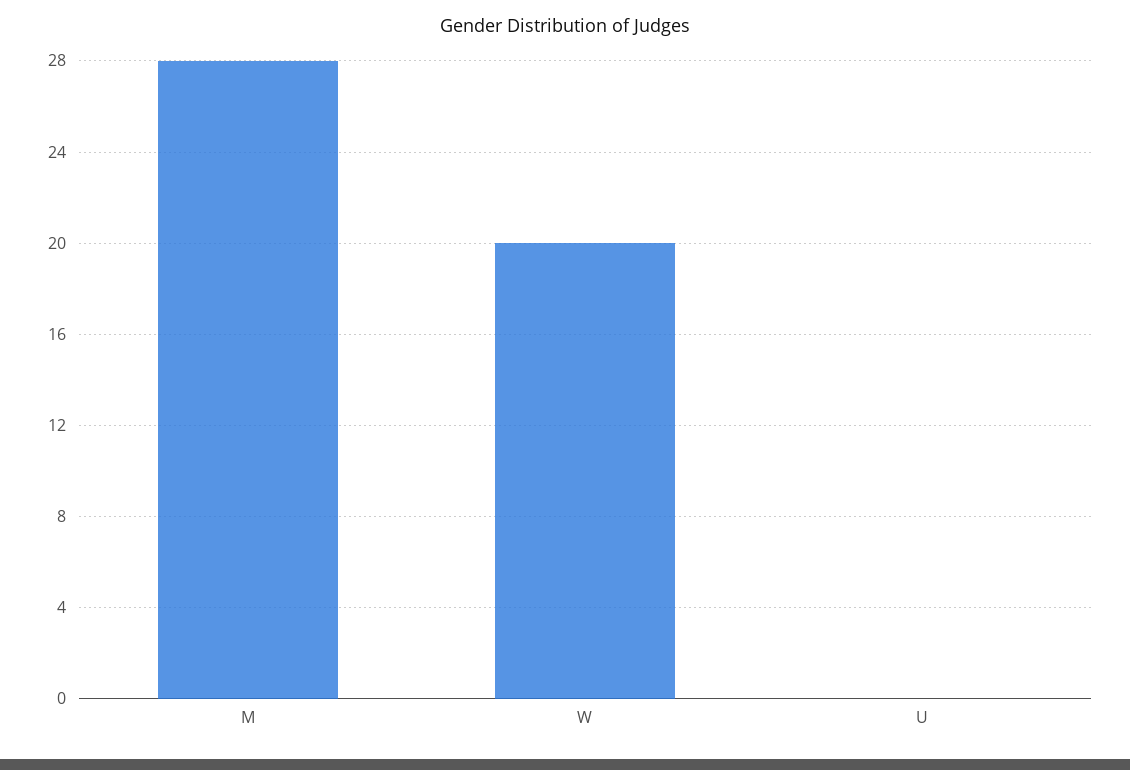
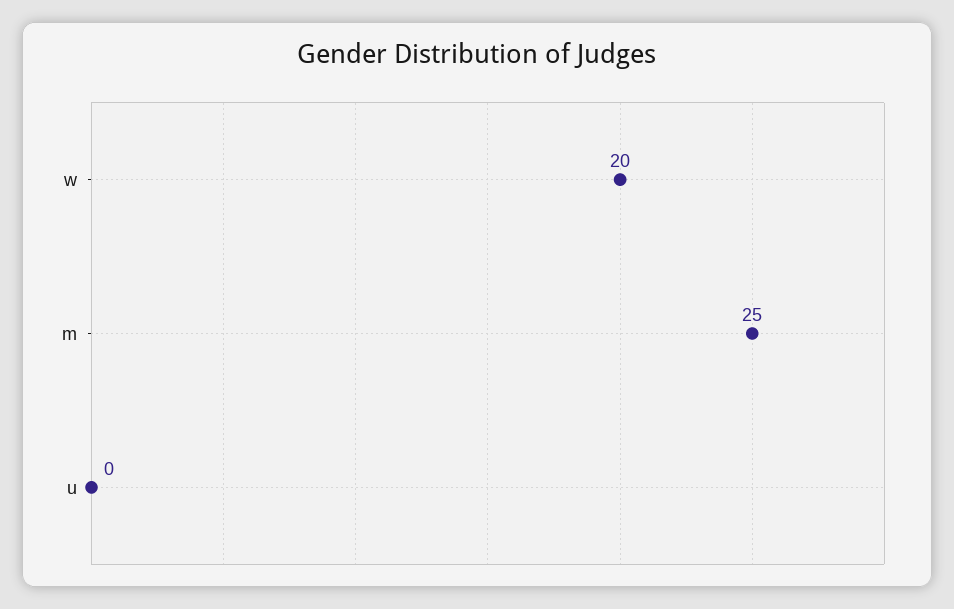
M: 28 -> 25

